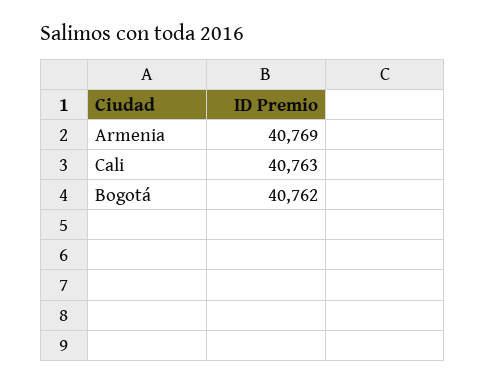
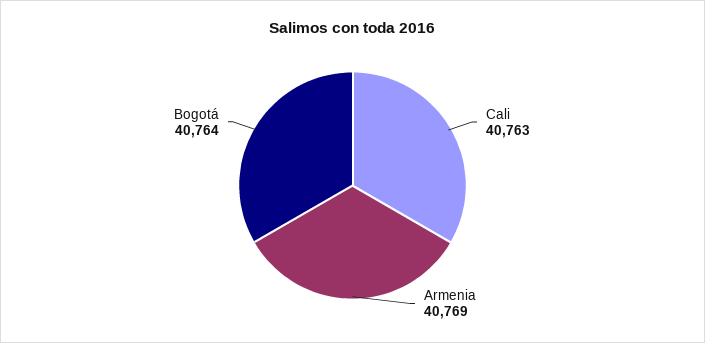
Bogotá: 40762 -> 40764

